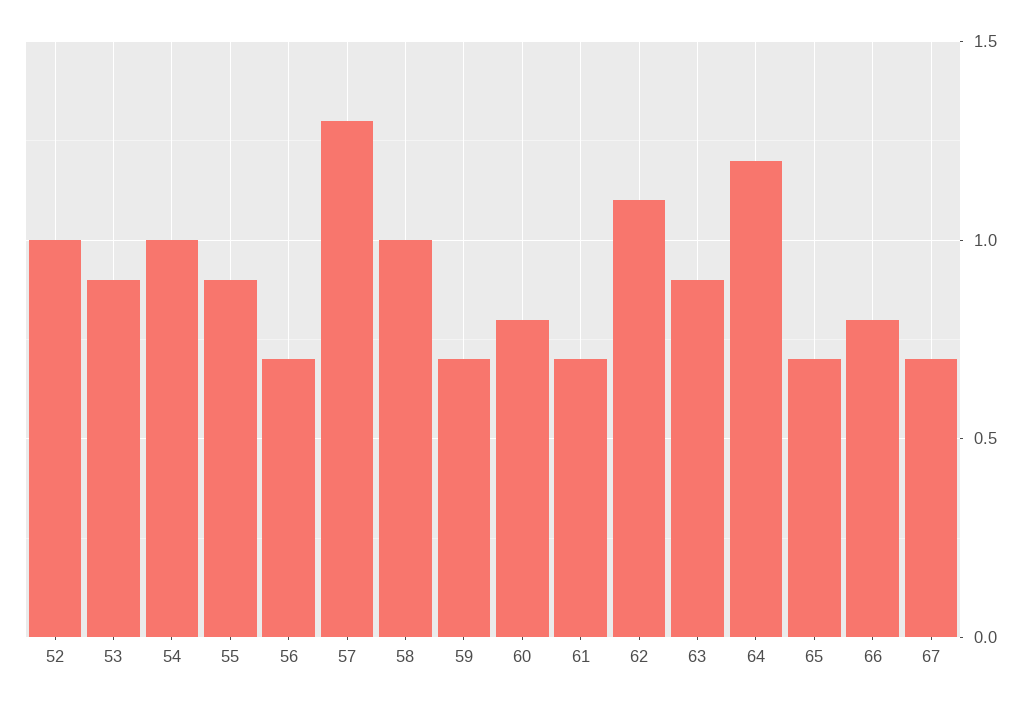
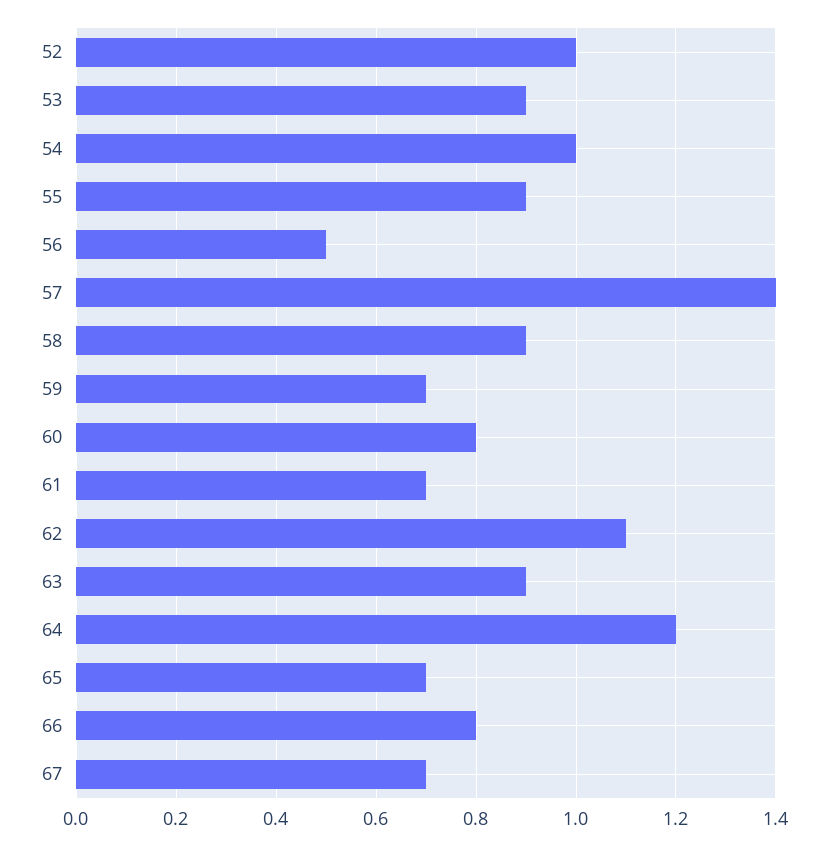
56: 0.7 -> 0.5
57: 1.3 -> 1.4
58: 1 -> 0.9

